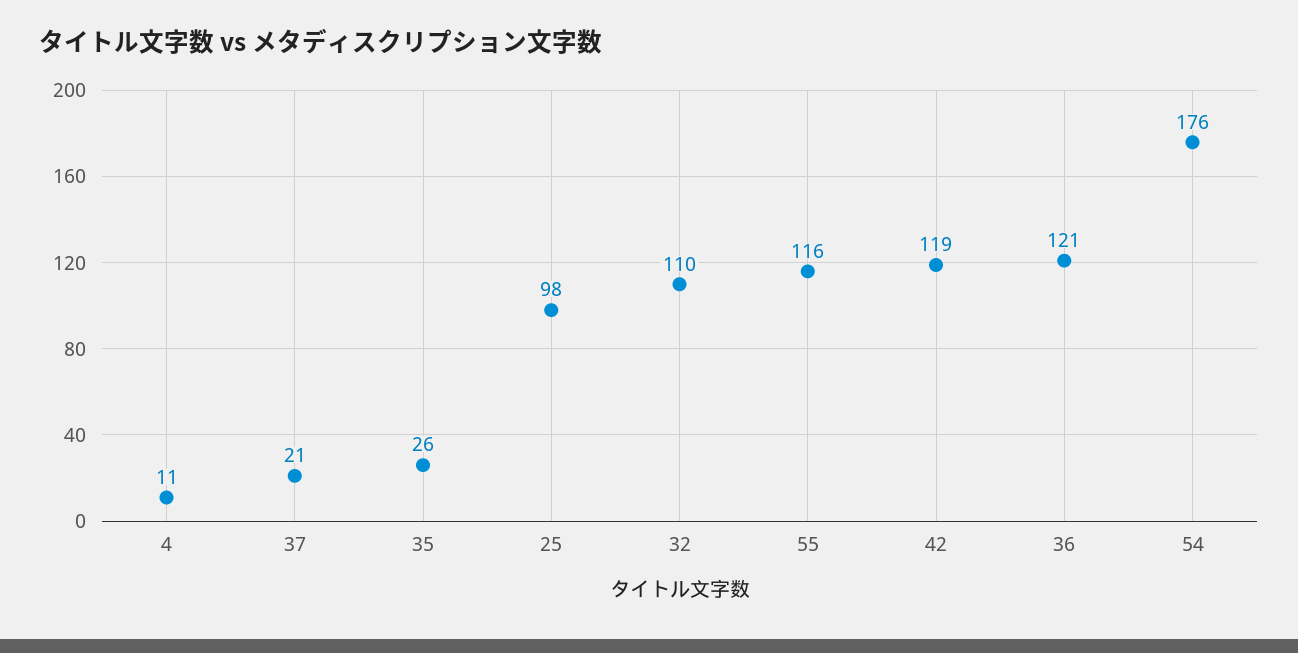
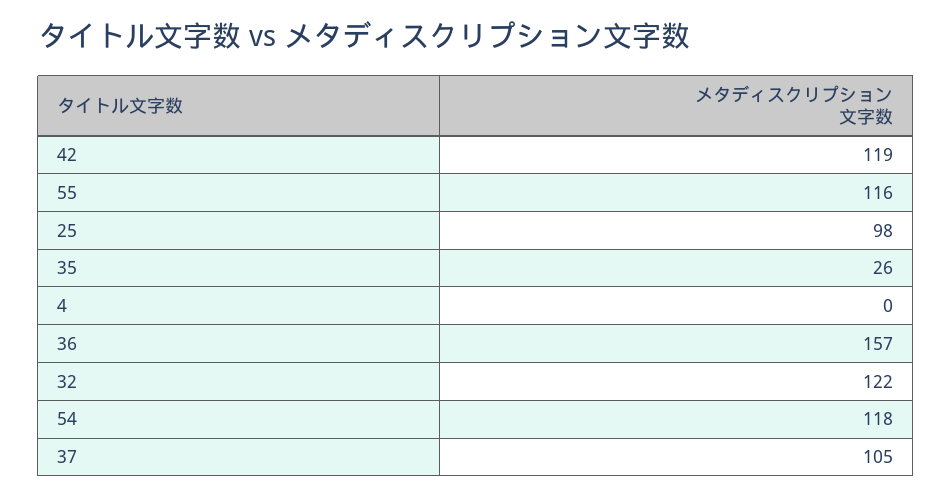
4: 11 -> 0
37: 21 -> 105
32: 110 -> 122
36: 121 -> 157
54: 176 -> 118

